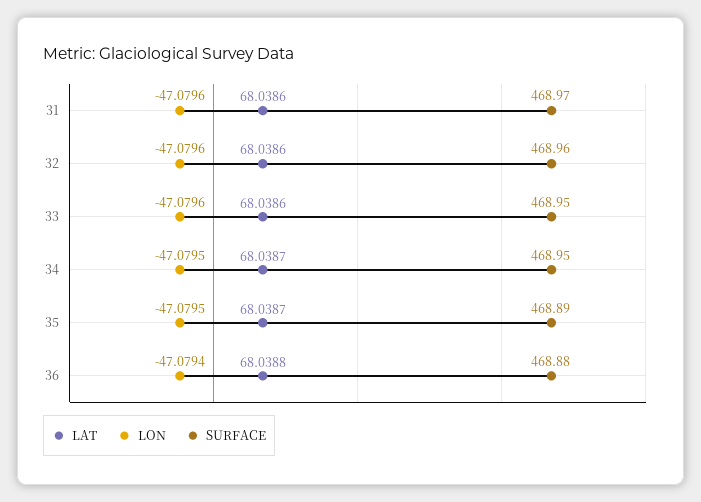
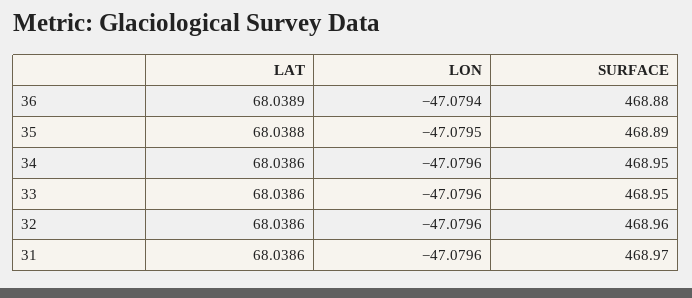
LAT, 34: 68.0387 -> 68.0386
LON, 34: -47.0795 -> -47.0796
LAT, 35: 68.0387 -> 68.0388
LAT, 36: 68.0388 -> 68.0389

